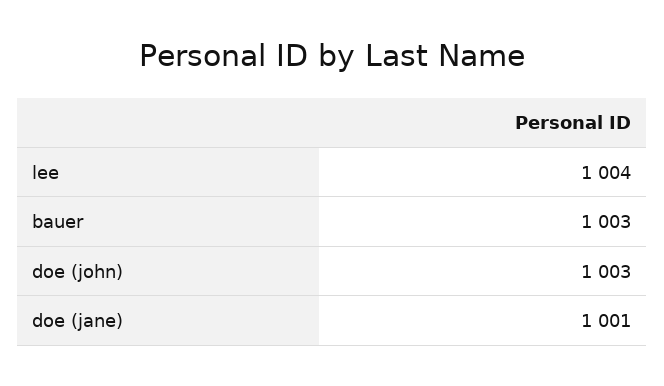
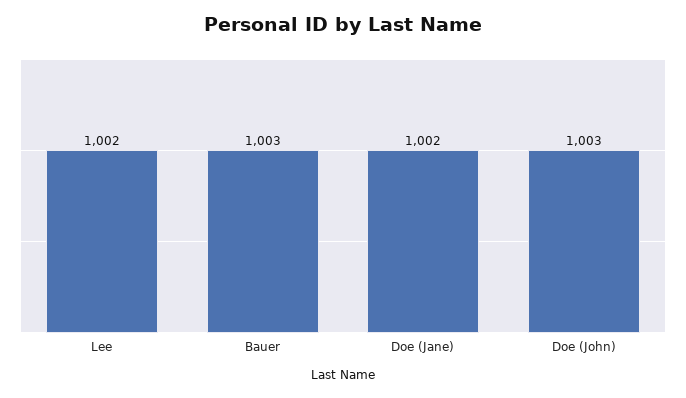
lee: 1004 -> 1002
doe (jane): 1001 -> 1002

